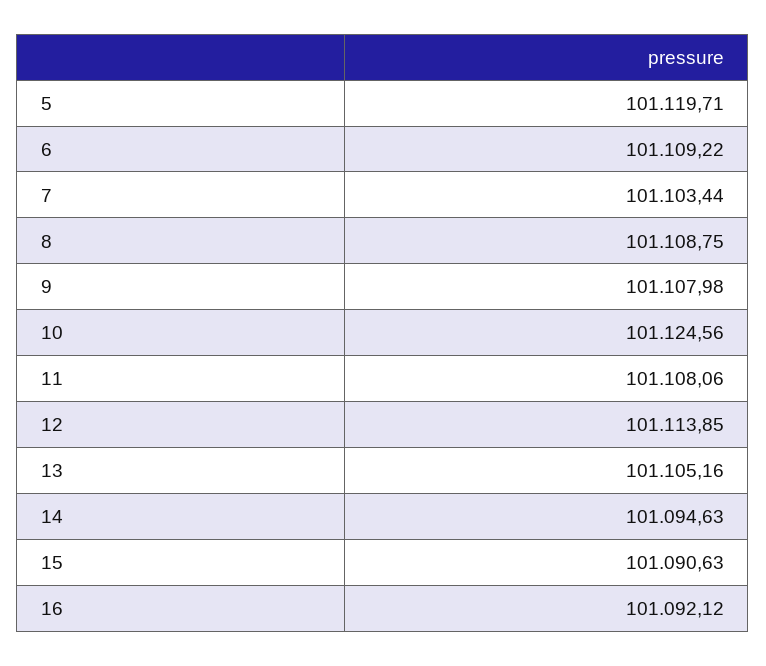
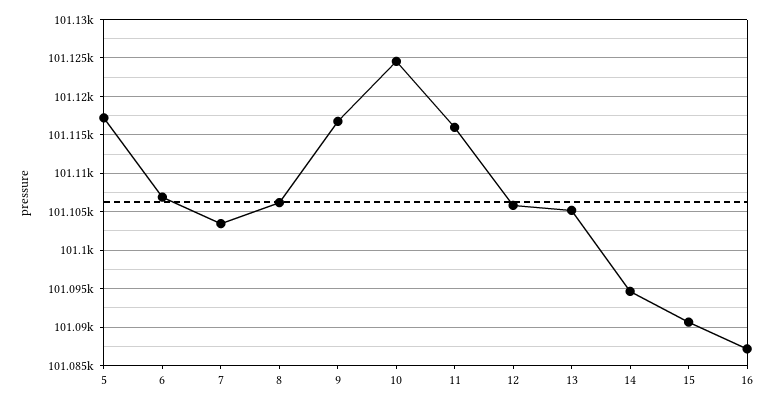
5: 101119.71 -> 101117
6: 101109.22 -> 101107
8: 101108.75 -> 101106
9: 101107.98 -> 101117
11: 101108.06 -> 101116
12: 101113.85 -> 101106
16: 101092.12 -> 101087

